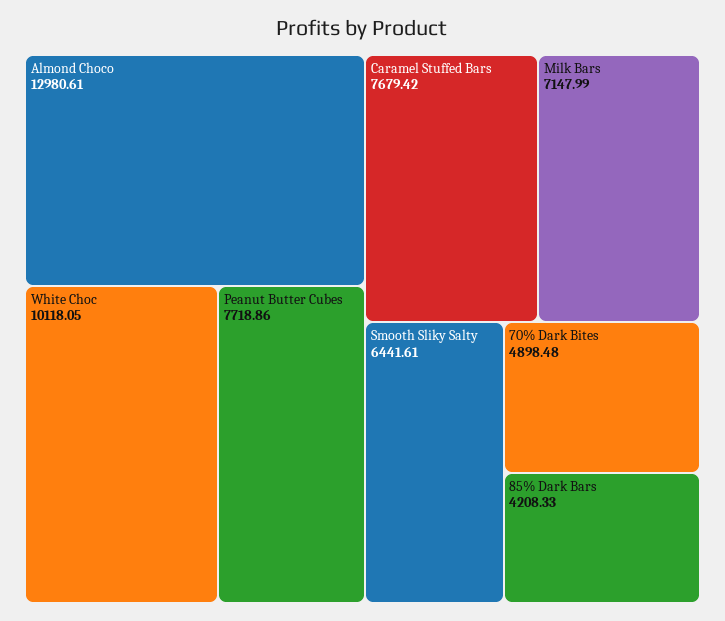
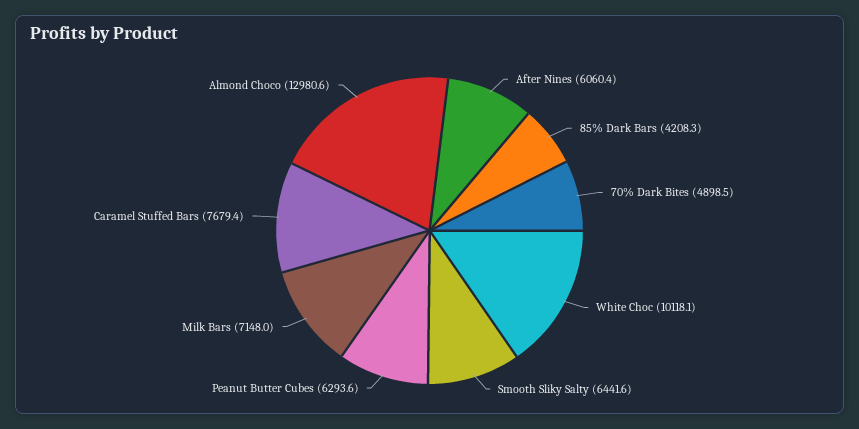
Peanut Butter Cubes: 7718.86 -> 6293.6
After Nines: none -> 6060.4

